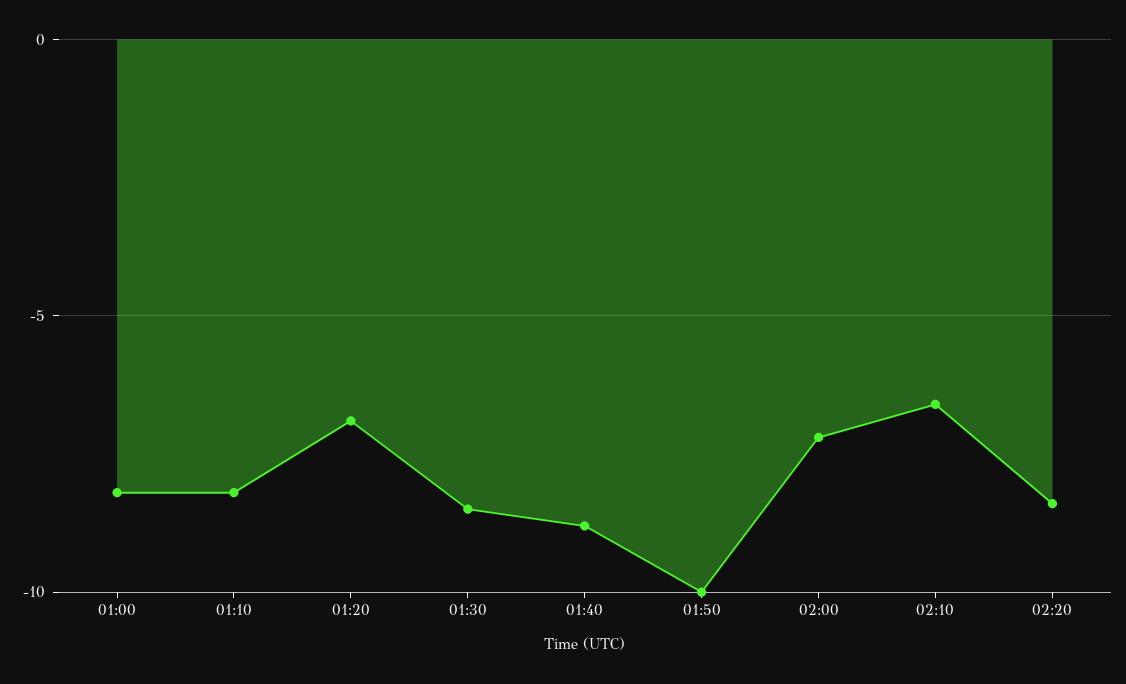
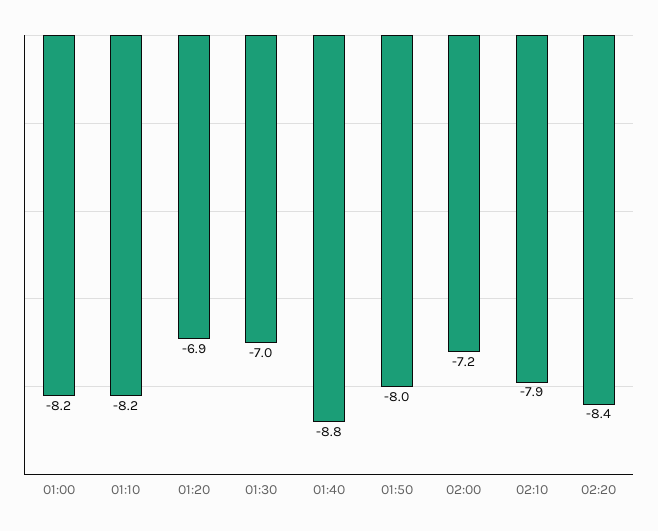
01:30: -8.5 -> -7
01:50: -10 -> -8
02:10: -6.5 -> -7.9

